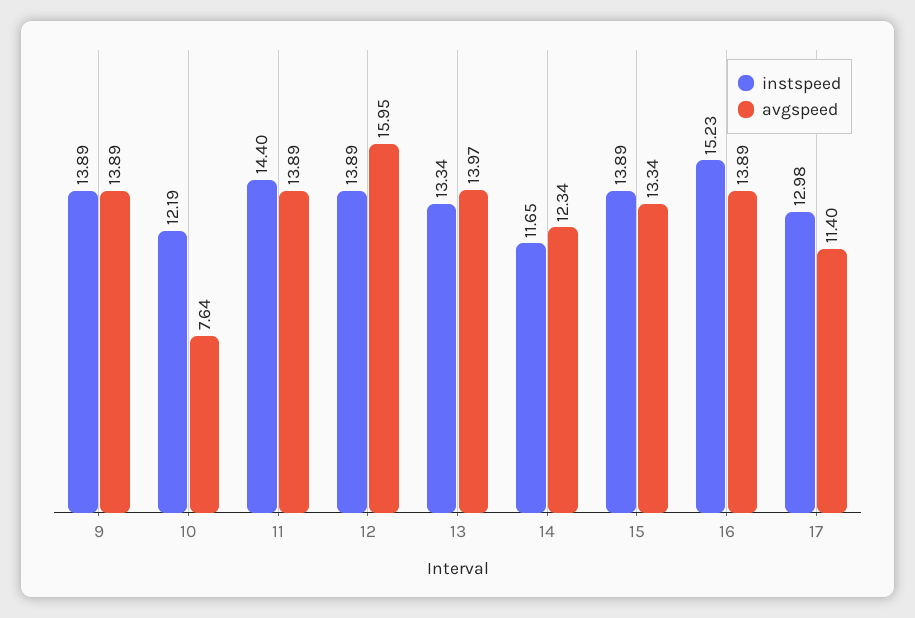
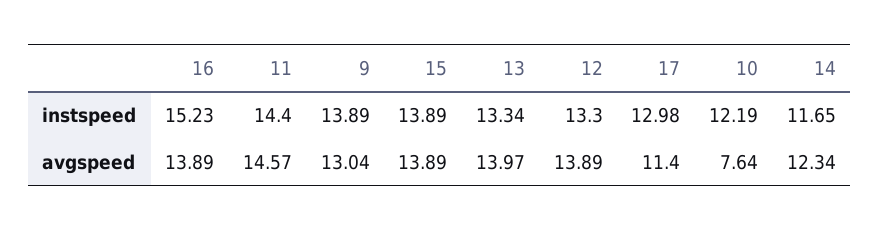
avgspeed, 9: 13.89 -> 13.04
avgspeed, 11: 13.89 -> 14.57
instspeed, 12: 13.89 -> 13.3
avgspeed, 12: 15.95 -> 13.89
avgspeed, 15: 13.34 -> 13.89

